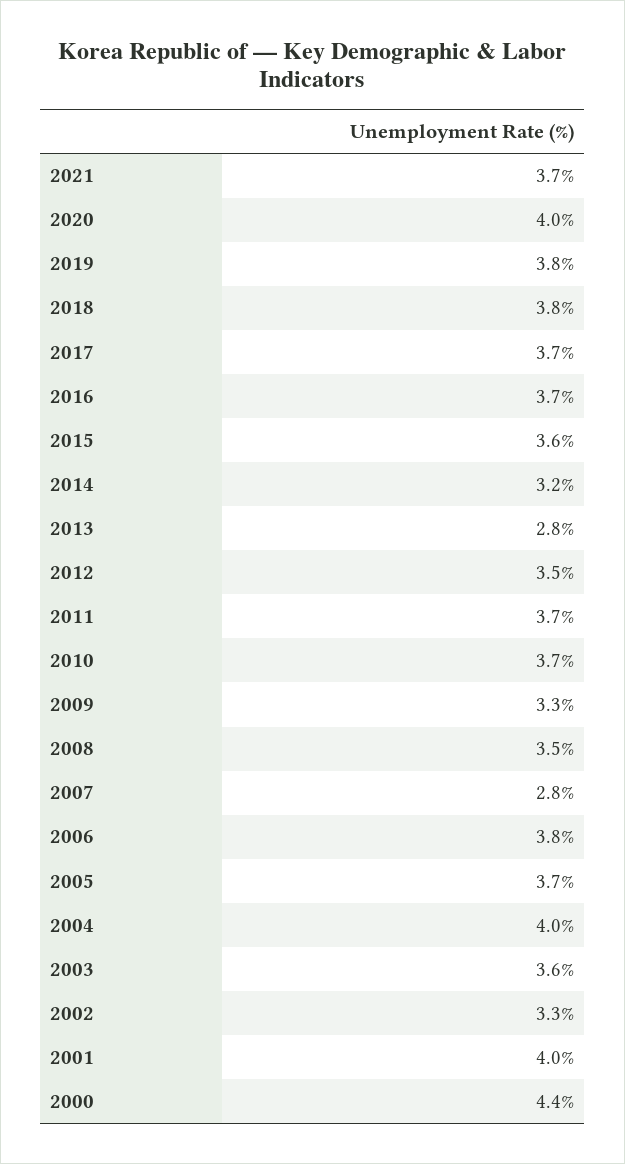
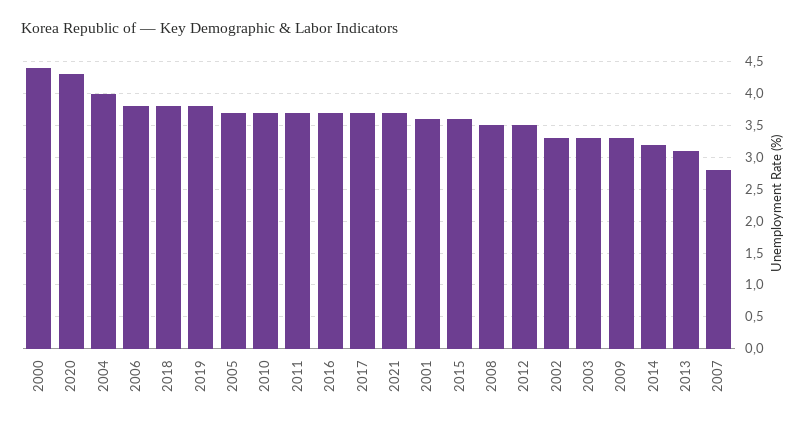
2020: 4 -> 4.3
2013: 2.8 -> 3.1
2003: 3.6 -> 3.3
2001: 4 -> 3.6

